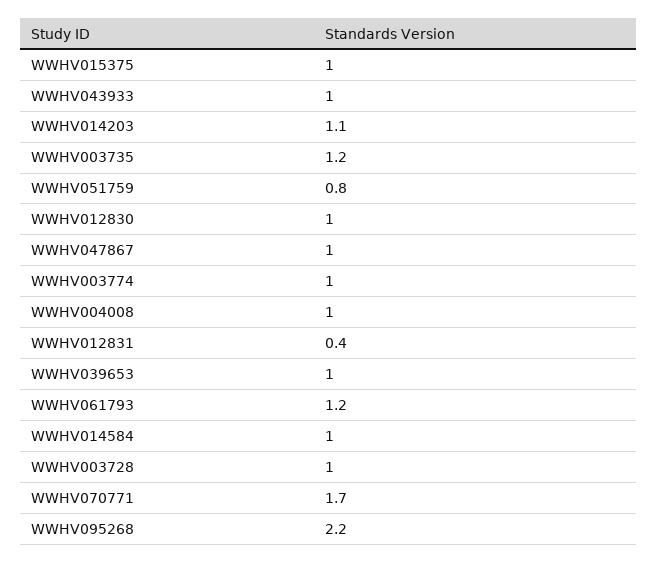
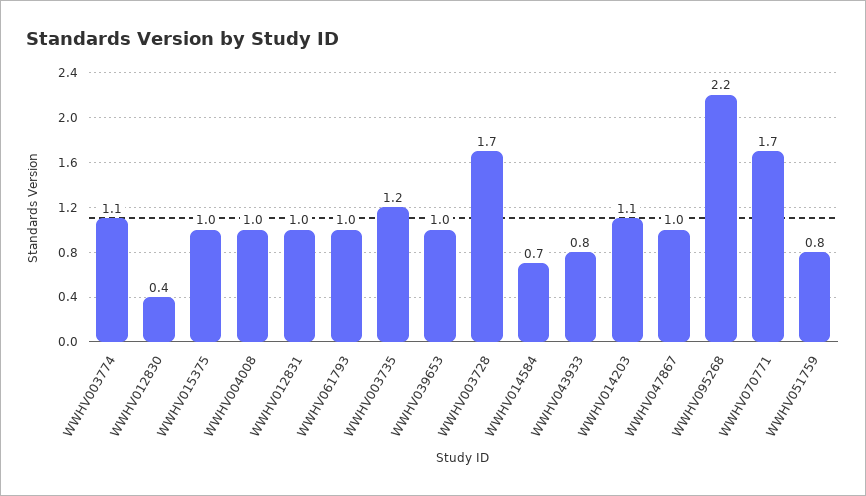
WWHV043933: 1 -> 0.8
WWHV012830: 1 -> 0.4
WWHV003774: 1 -> 1.1
WWHV012831: 0.4 -> 1
WWHV061793: 1.2 -> 1
WWHV014584: 1 -> 0.7
WWHV003728: 1 -> 1.7

